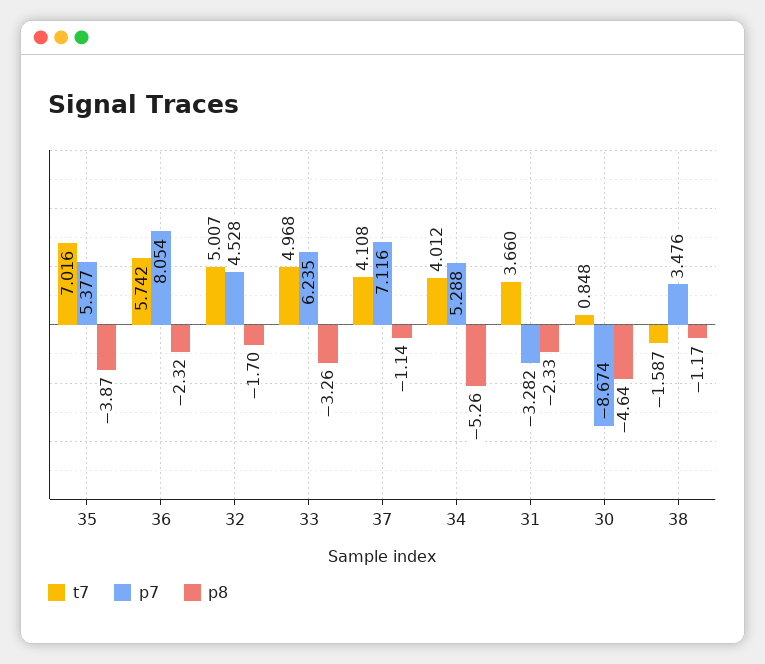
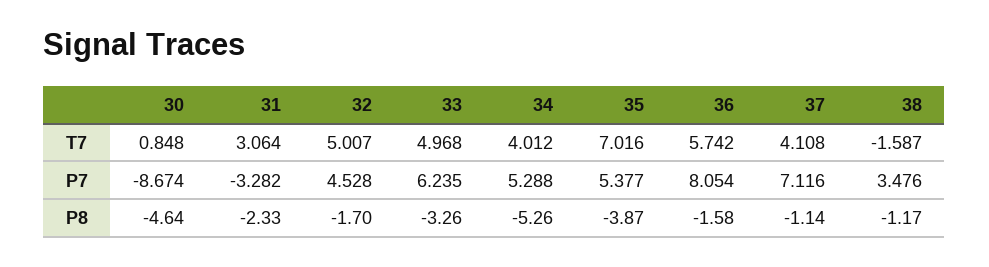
p8, 36: -2.32 -> -1.58
t7, 31: 3.66 -> 3.064

